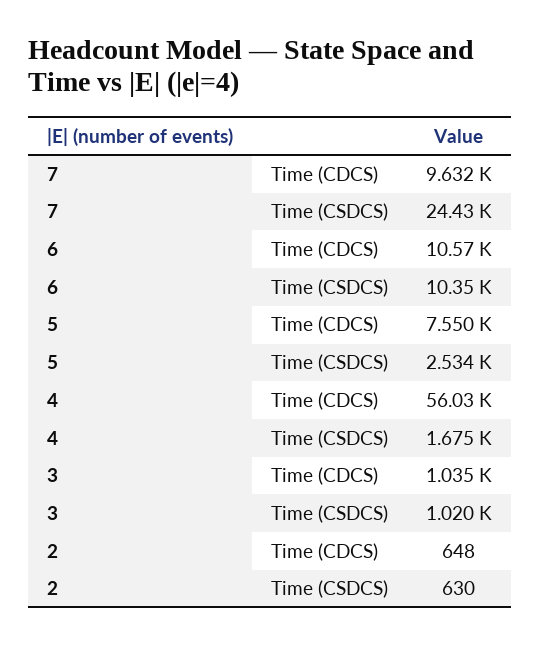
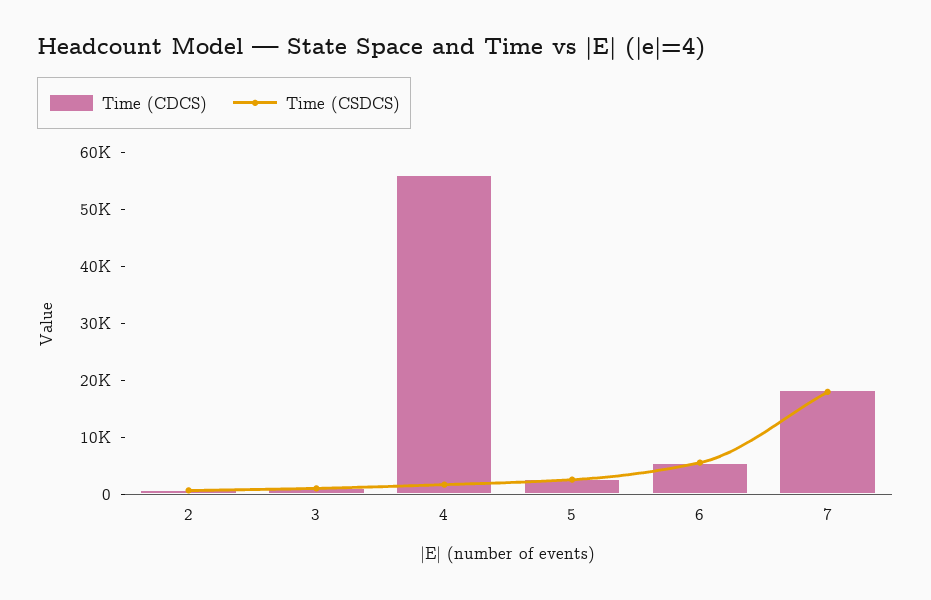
Time (CDCS), 7: 9632 -> 18000
Time (CSDCS), 7: 24430 -> 18000
Time (CDCS), 6: 10570 -> 6000
Time (CSDCS), 6: 10350 -> 6000
Time (CDCS), 5: 7550 -> 2000

